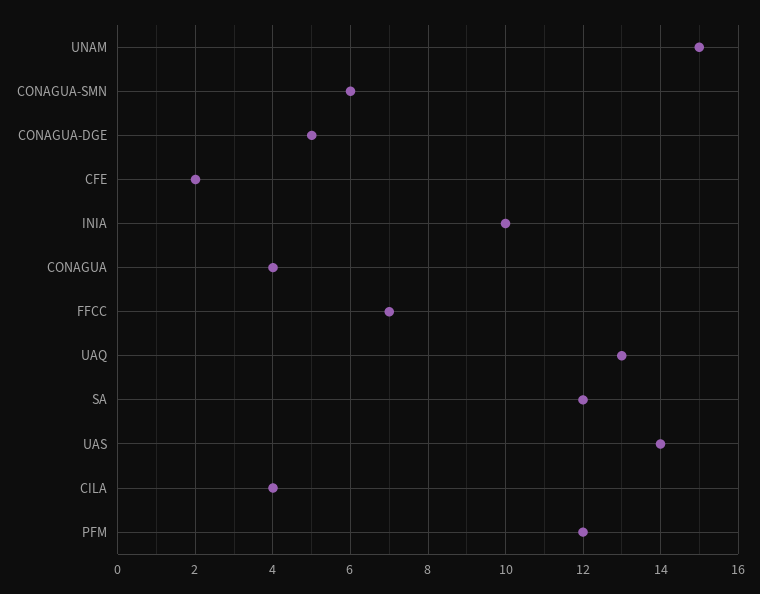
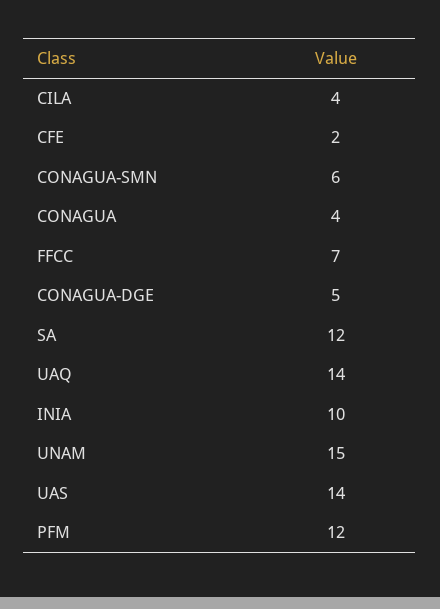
UAQ: 13 -> 14

